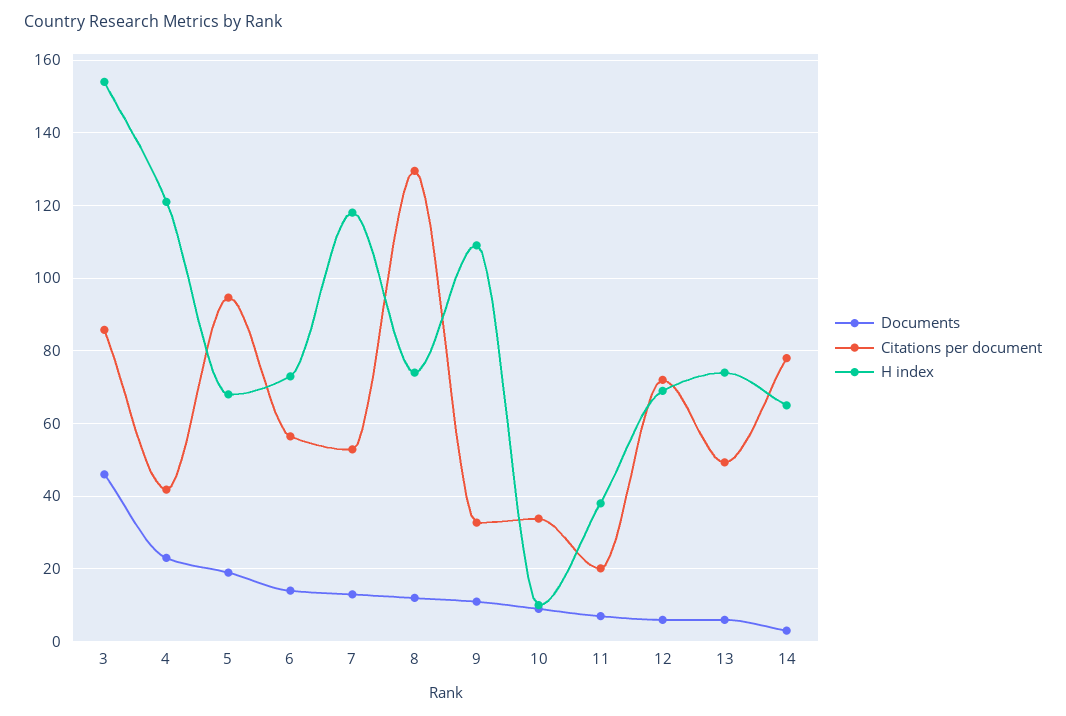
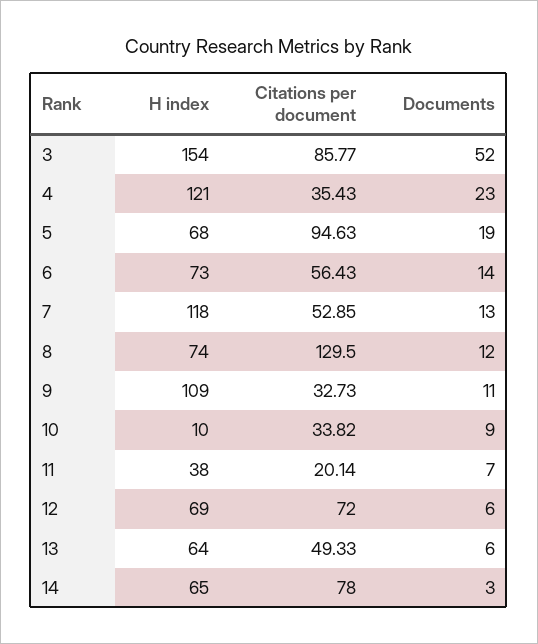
Documents, 3: 46 -> 52
Citations per document, 4: 42 -> 35.43
H index, 13: 74 -> 64

